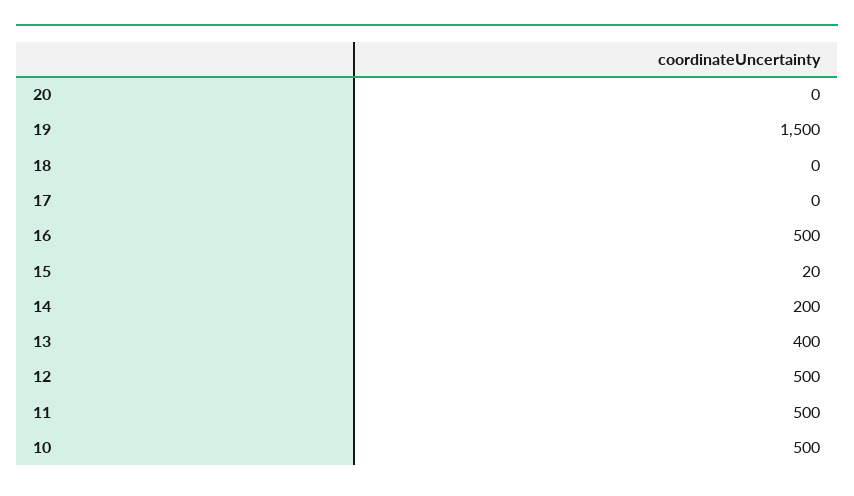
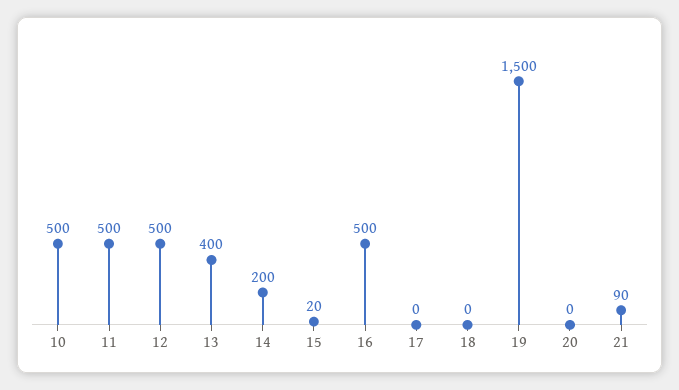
21: none -> 90

